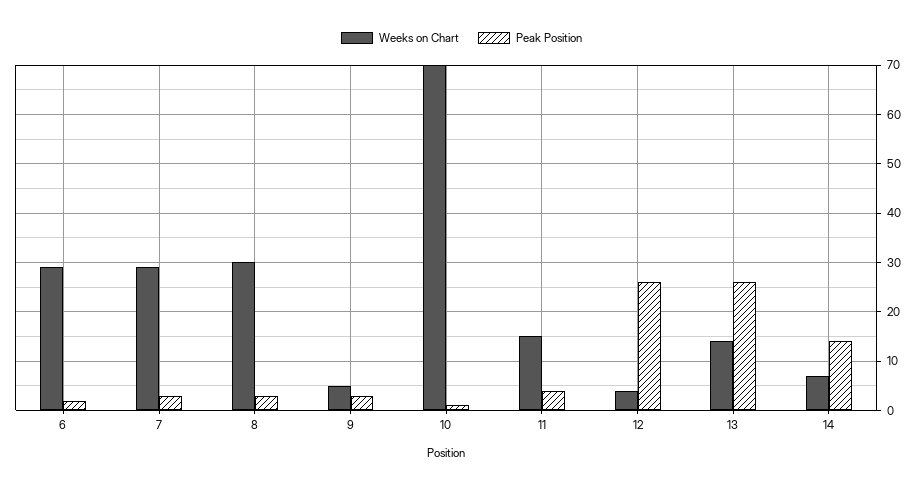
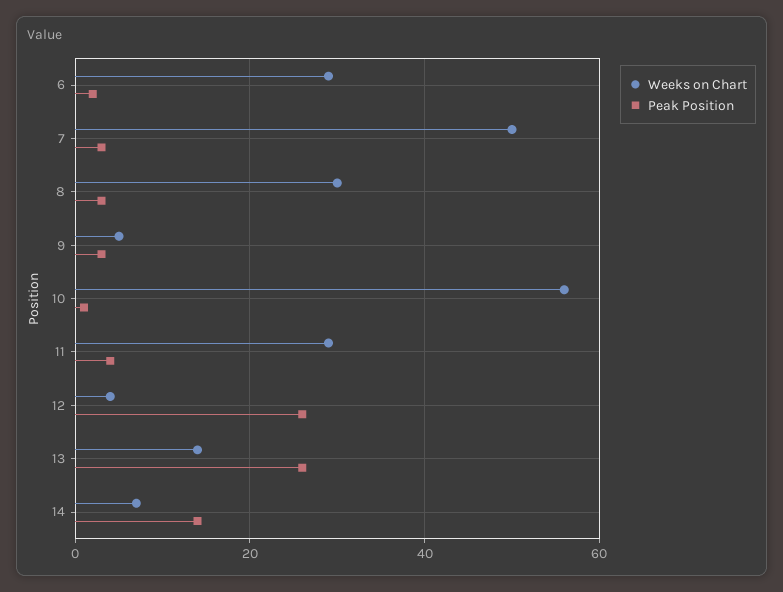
Weeks on Chart, 7: 30 -> 50
Weeks on Chart, 10: 70 -> 55
Weeks on Chart, 11: 15 -> 30

